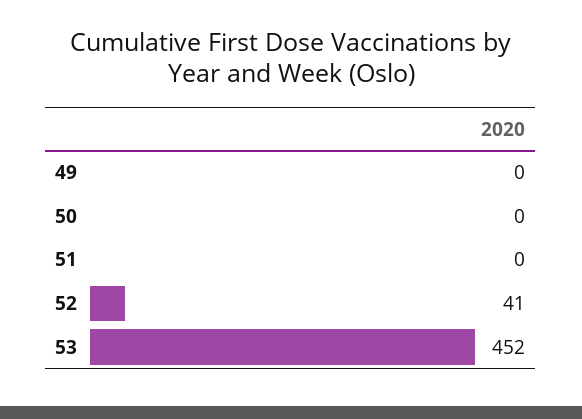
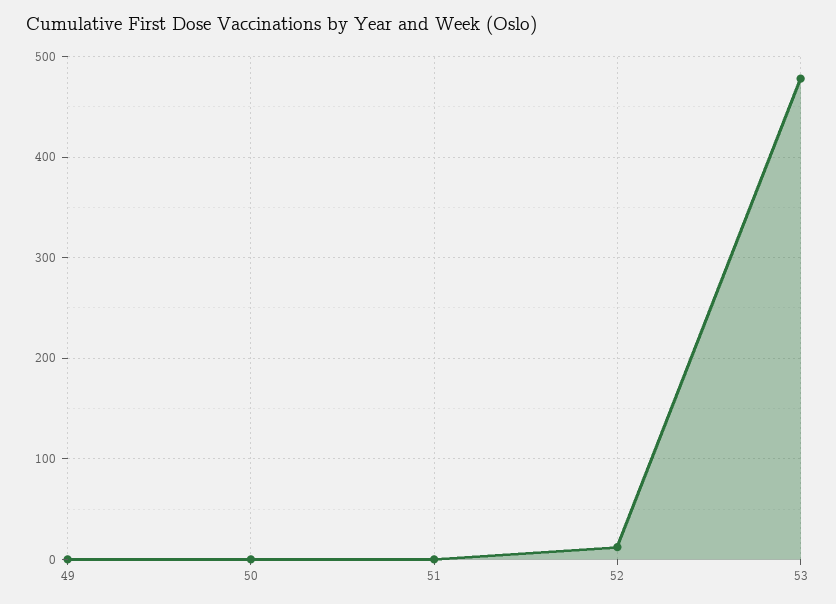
52: 41 -> 10
53: 452 -> 480

